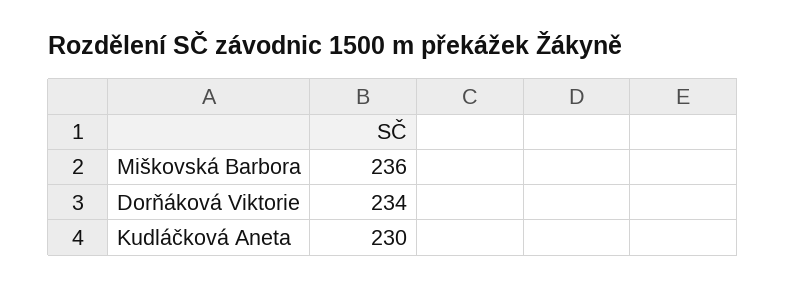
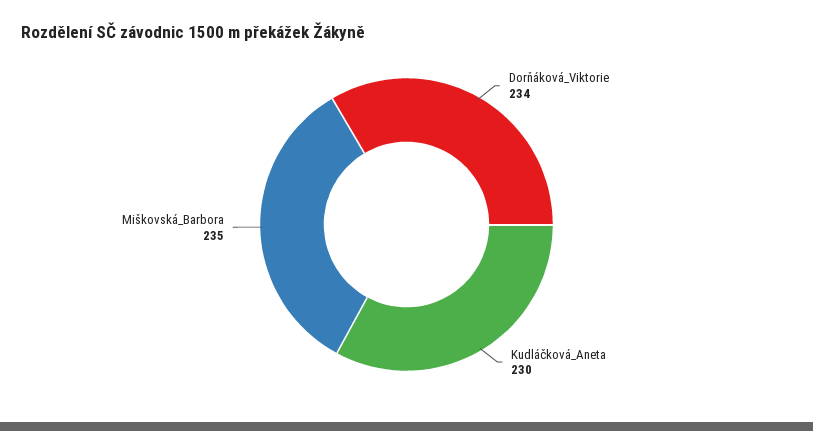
Miškovská Barbora: 236 -> 235

